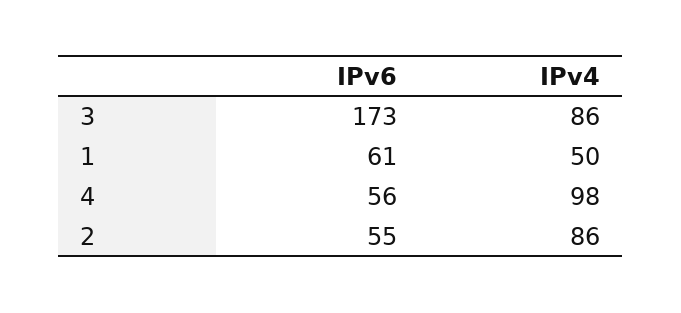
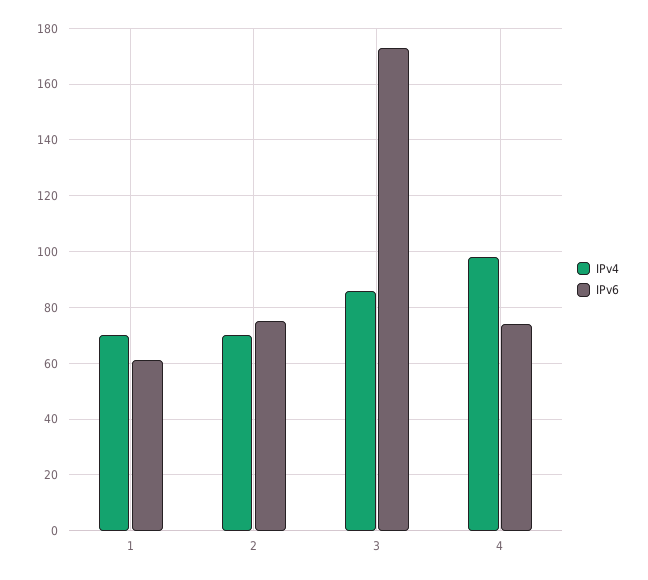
IPv4, 1: 50 -> 70
IPv6, 4: 56 -> 75
IPv6, 2: 55 -> 75
IPv4, 2: 86 -> 70

